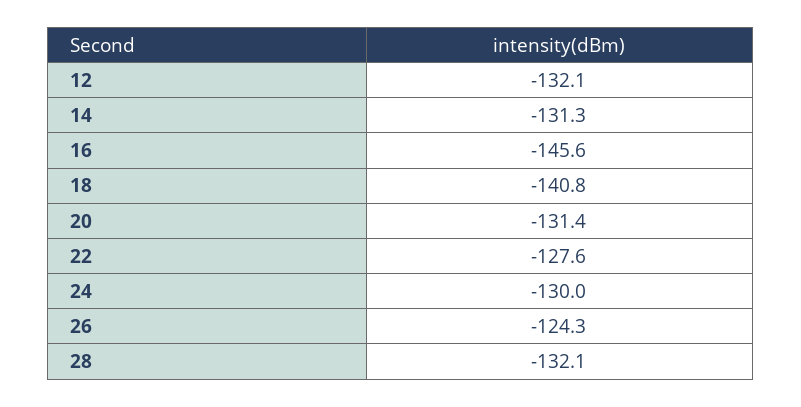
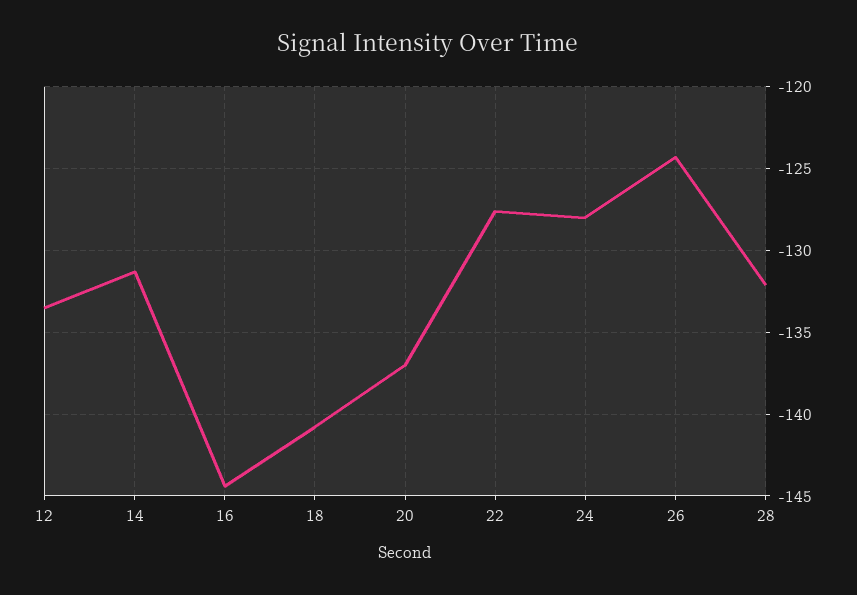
12: -132.1 -> -133.5
16: -145.6 -> -144.5
20: -131.4 -> -137
24: -130 -> -128

